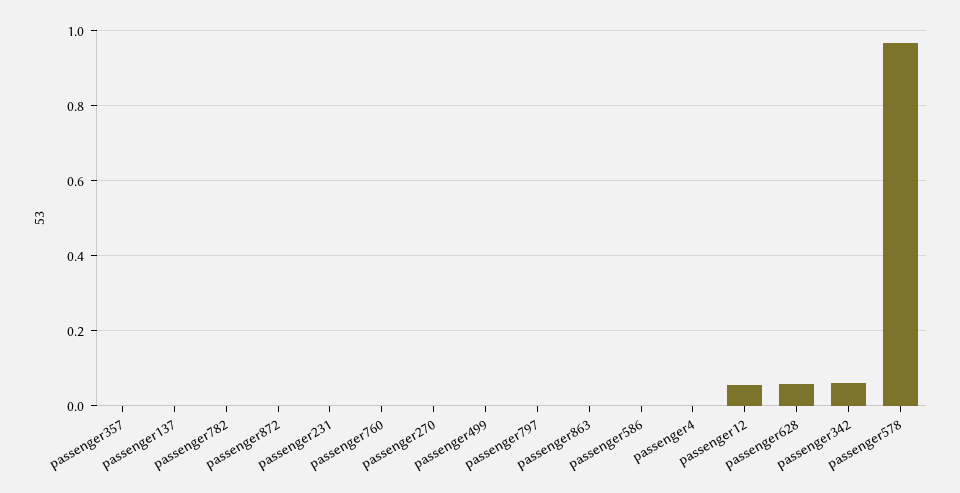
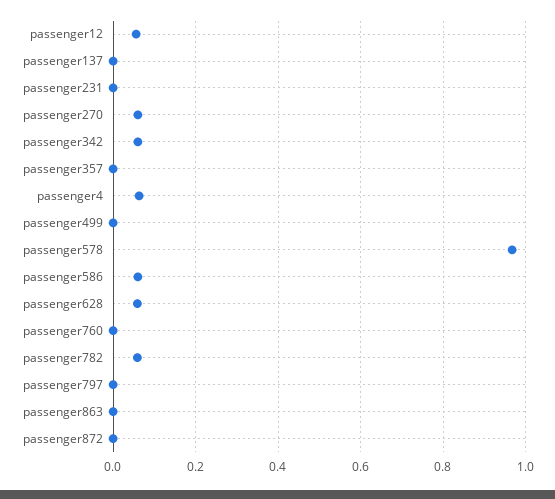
passenger782: 0 -> 0.06
passenger270: 0 -> 0.06
passenger586: 0 -> 0.06
passenger4: 0 -> 0.06

